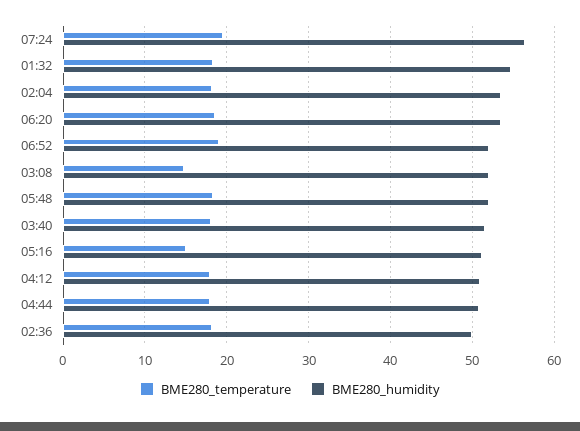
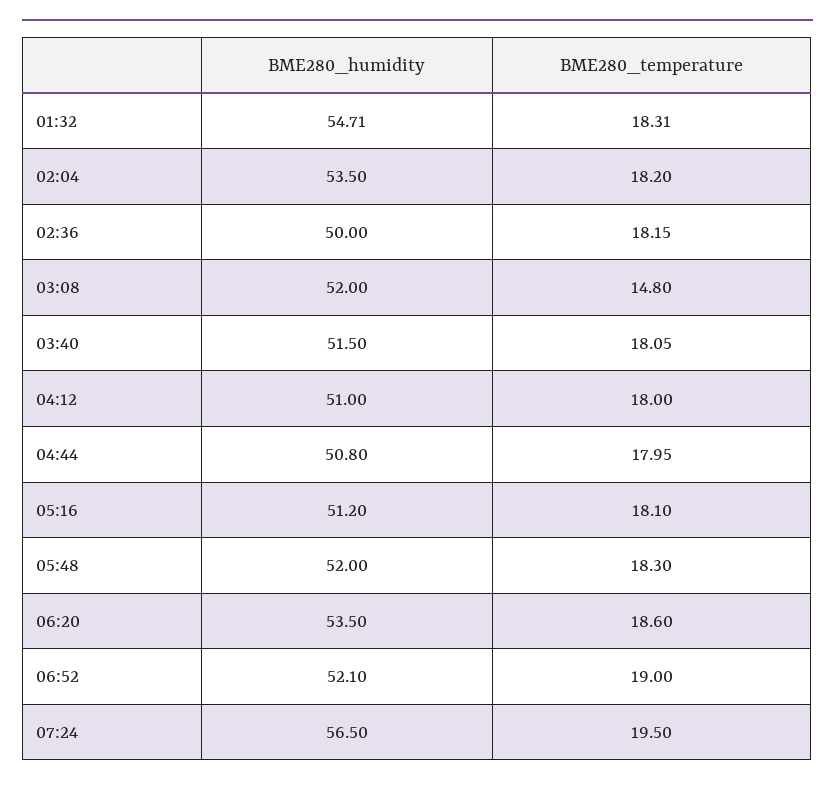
BME280_temperature, 05:16: 15 -> 18.1

